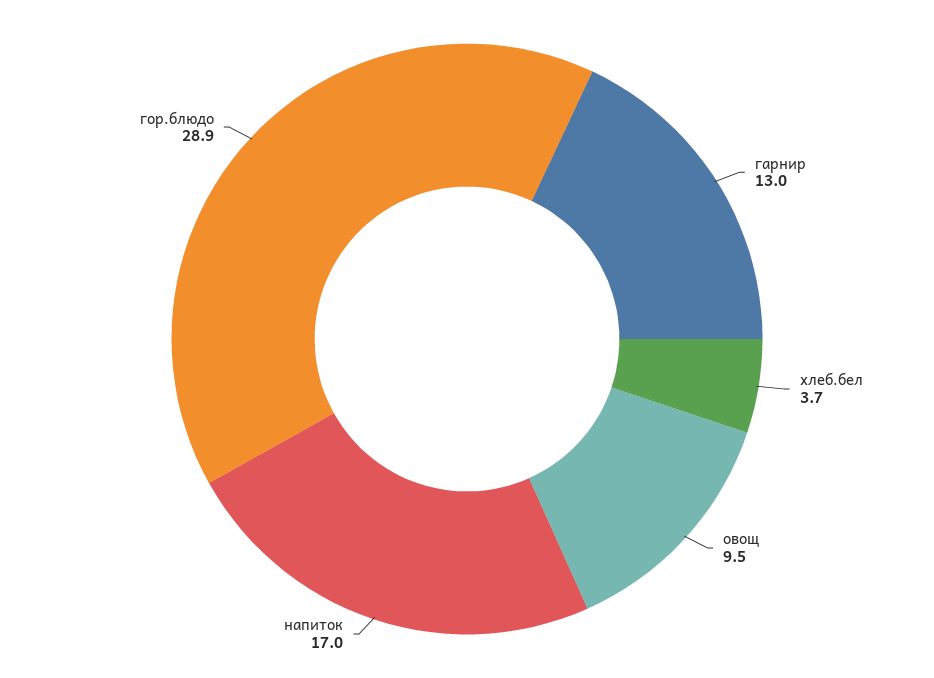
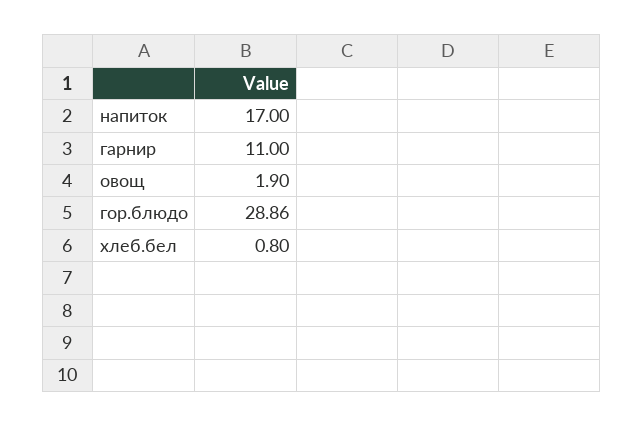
гарнир: 13 -> 11
хлеб.бел: 3.7 -> 0.8
овощ: 9.5 -> 1.9

